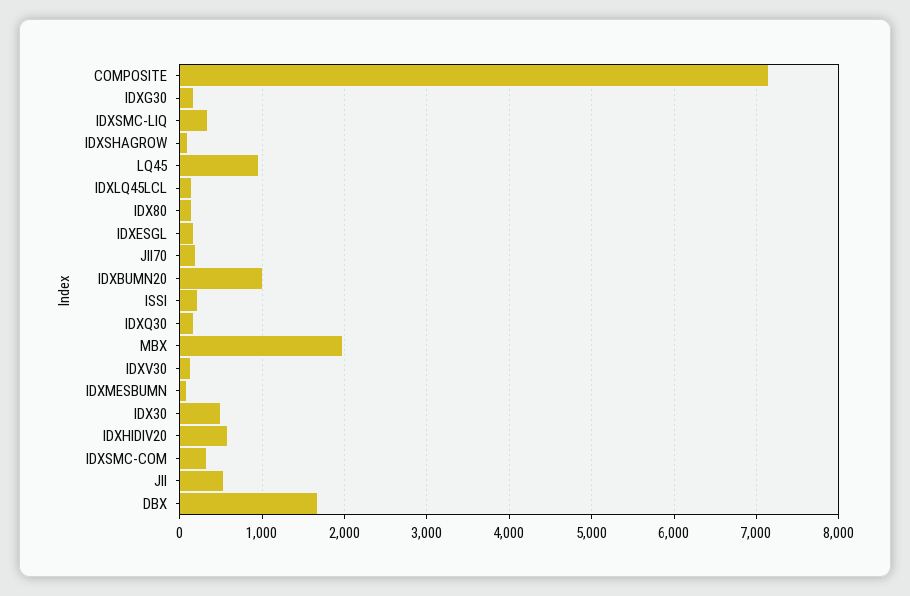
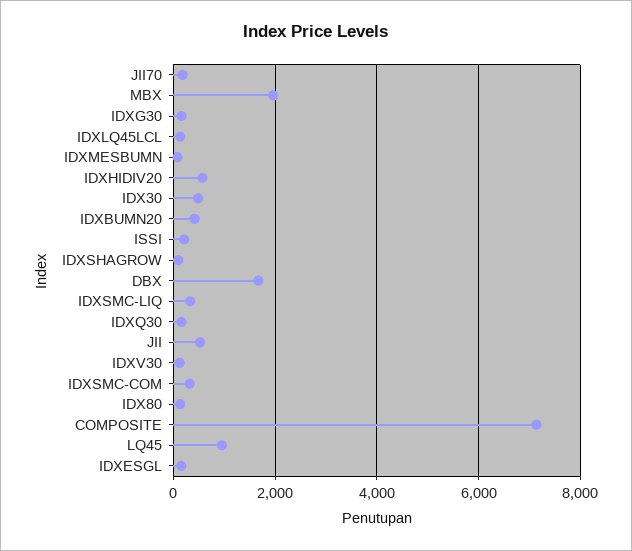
IDXBUMN20: 1000 -> 400

